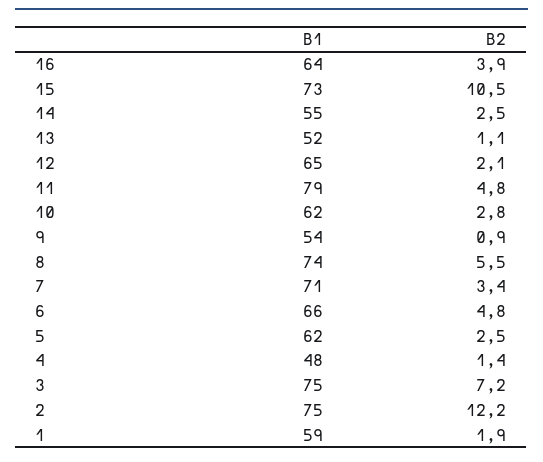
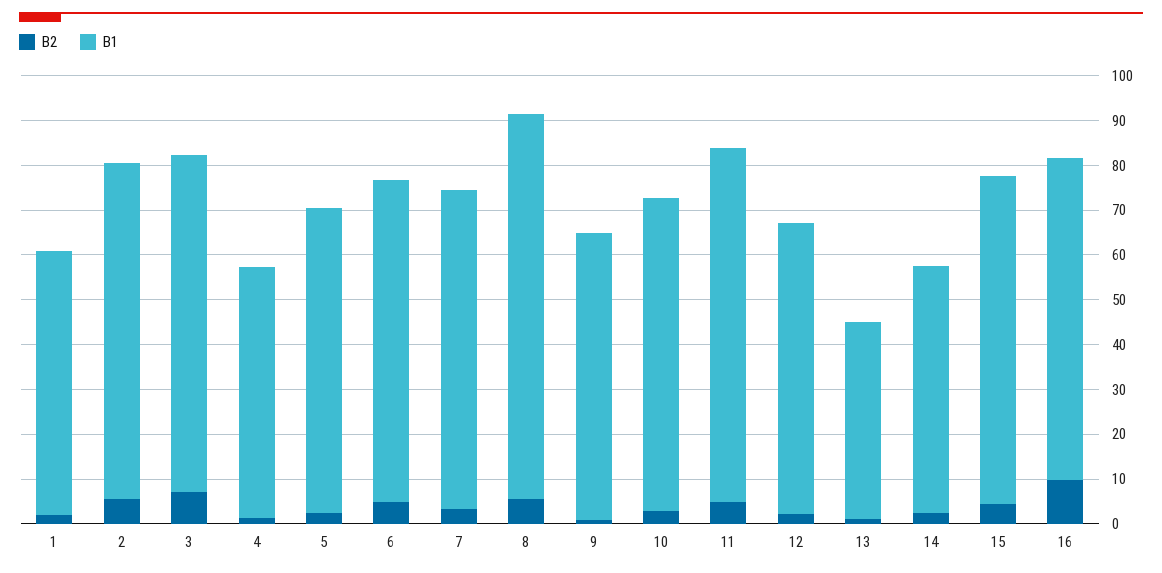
B1, 16: 64 -> 72
B2, 16: 3.9 -> 10
B2, 15: 10.5 -> 4
B1, 13: 52 -> 44
B1, 10: 62 -> 70
B1, 9: 54 -> 64
B1, 8: 74 -> 86
B1, 6: 66 -> 72
B1, 5: 62 -> 68
B1, 4: 48 -> 56
B2, 2: 12.2 -> 6

